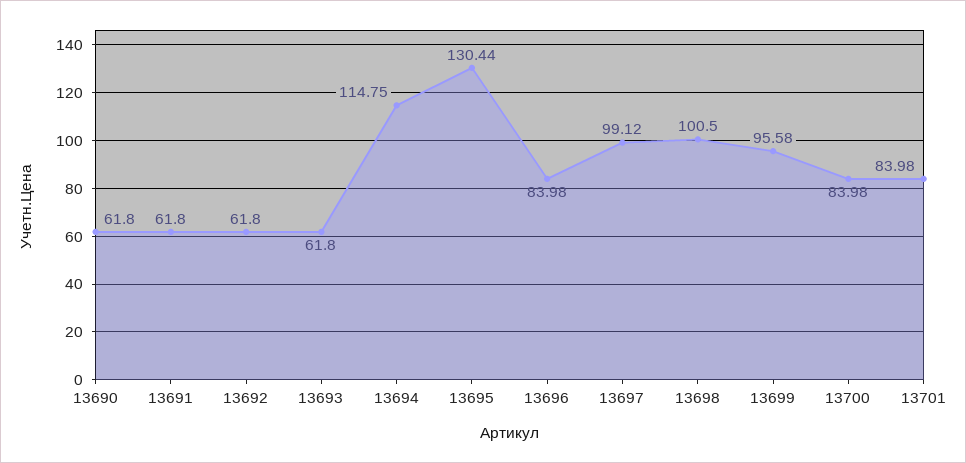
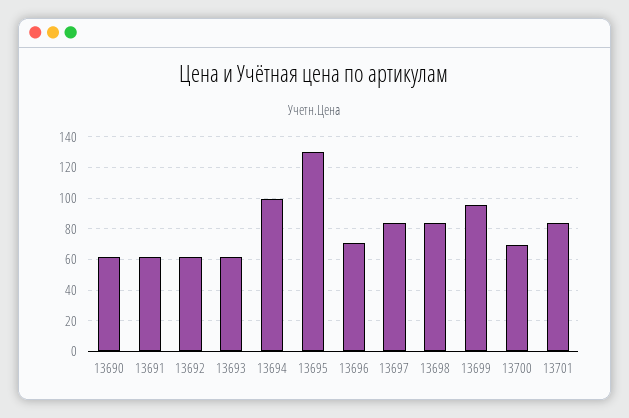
13694: 114.75 -> 100
13696: 83.98 -> 70
13697: 99.12 -> 85
13698: 100.5 -> 85
13700: 83.98 -> 70

